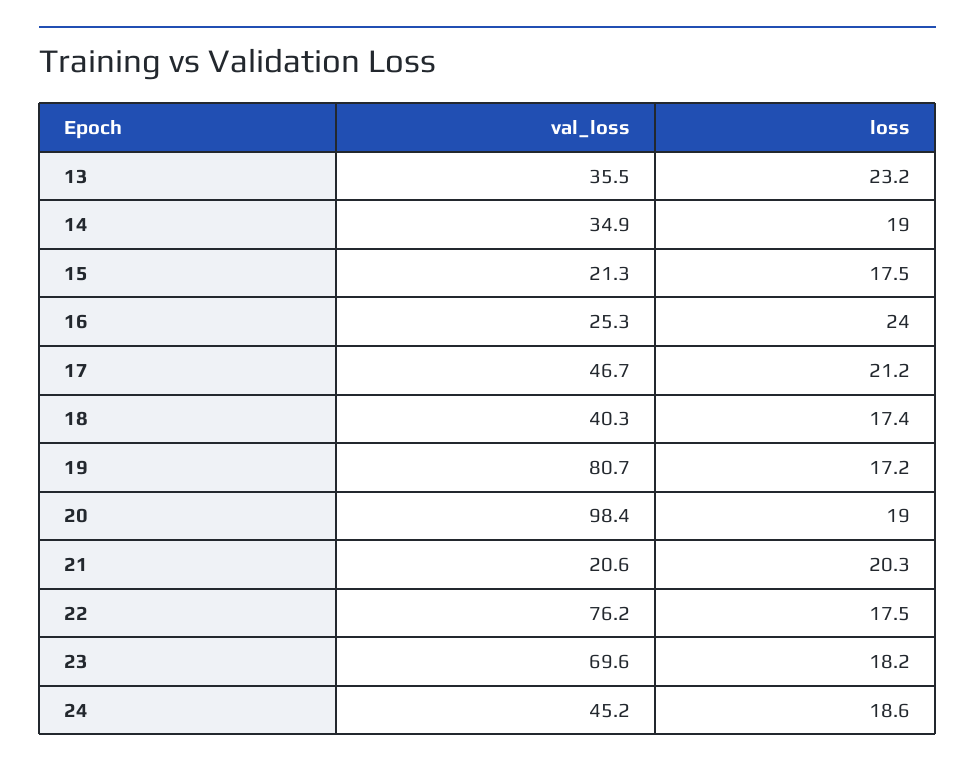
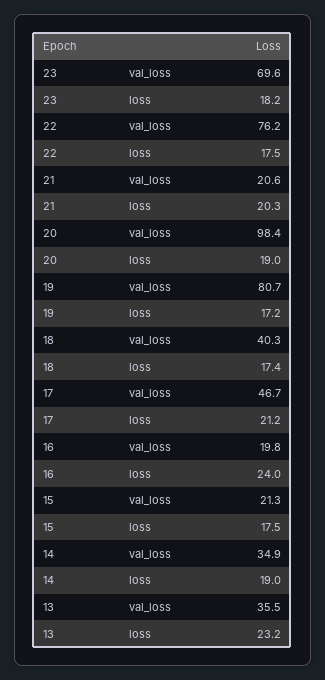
val_loss, 16: 25.3 -> 19.8
val_loss, 24: 45.2 -> none
loss, 24: 18.6 -> none

